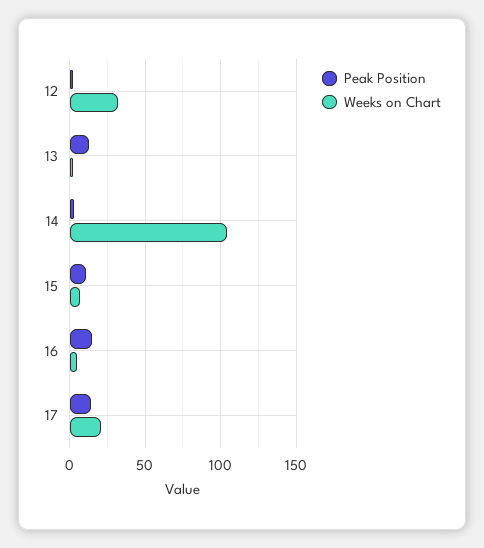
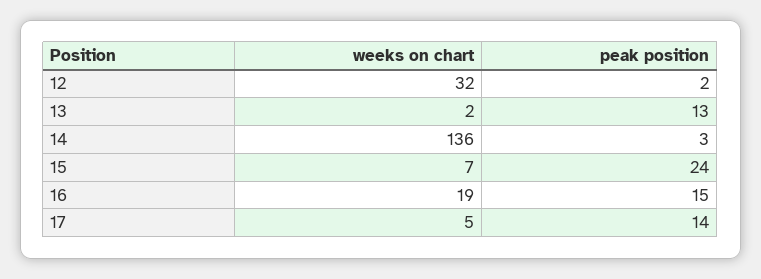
Weeks on Chart, 14: 105 -> 136
Peak Position, 15: 10 -> 24
Weeks on Chart, 16: 5 -> 19
Weeks on Chart, 17: 20 -> 5

